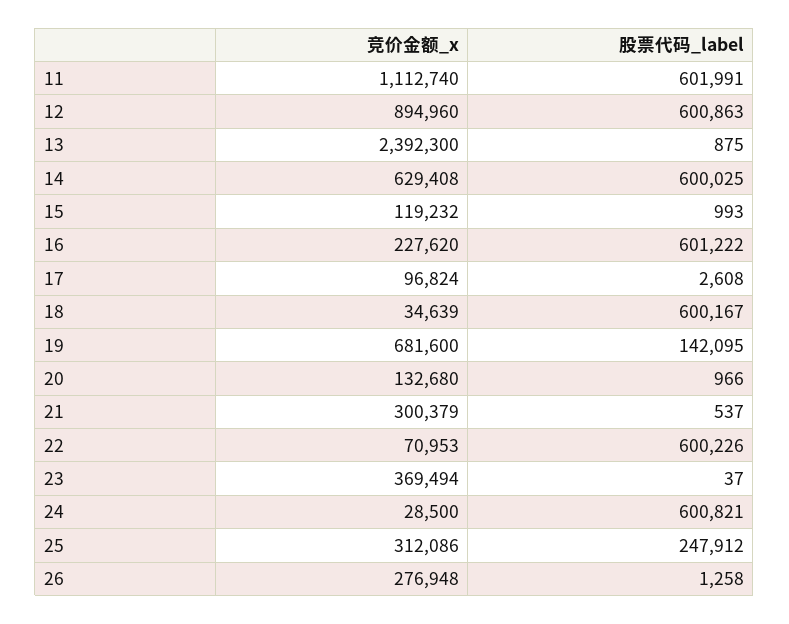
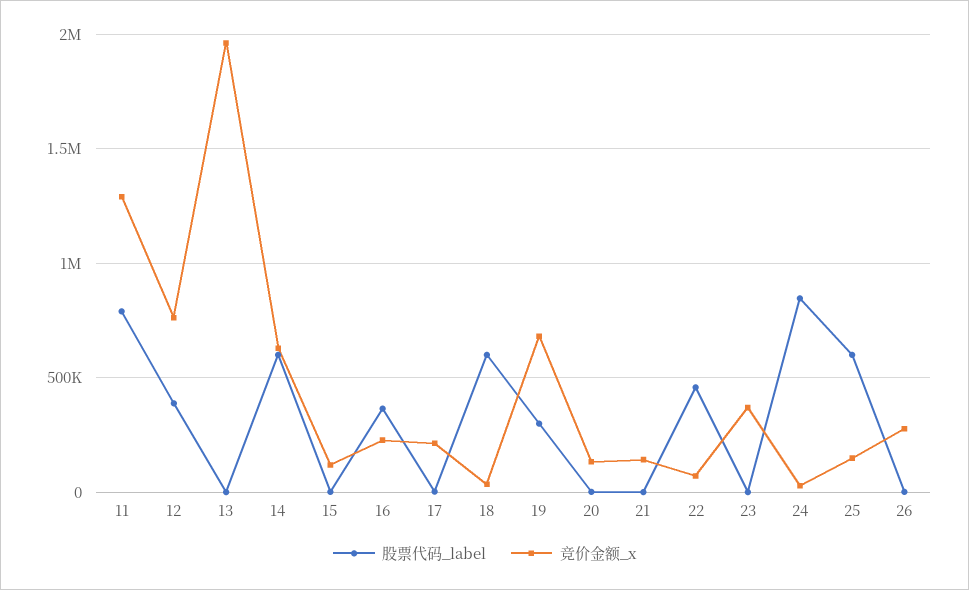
竞价金额_x, 11: 1112740 -> 1300000
股票代码_label, 11: 601991 -> 800000
竞价金额_x, 12: 894960 -> 750000
股票代码_label, 12: 600863 -> 400000
竞价金额_x, 13: 2392300 -> 1950000
股票代码_label, 16: 601222 -> 350000
竞价金额_x, 17: 96824 -> 200000
股票代码_label, 19: 142095 -> 300000
竞价金额_x, 21: 300379 -> 150000
股票代码_label, 22: 600226 -> 450000
股票代码_label, 24: 600821 -> 850000
竞价金额_x, 25: 312086 -> 150000
股票代码_label, 25: 247912 -> 600000

